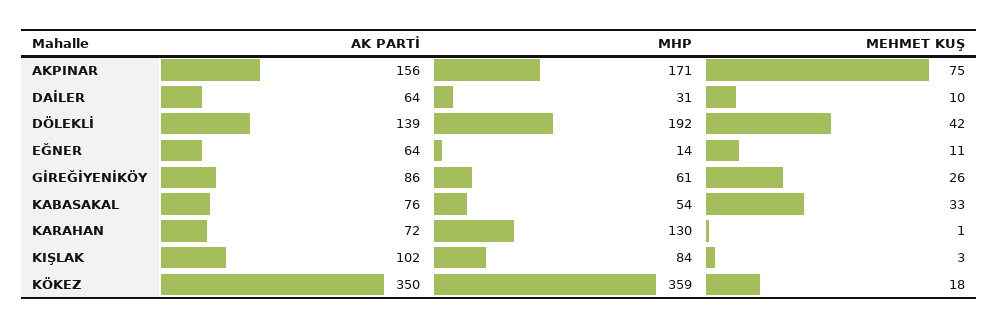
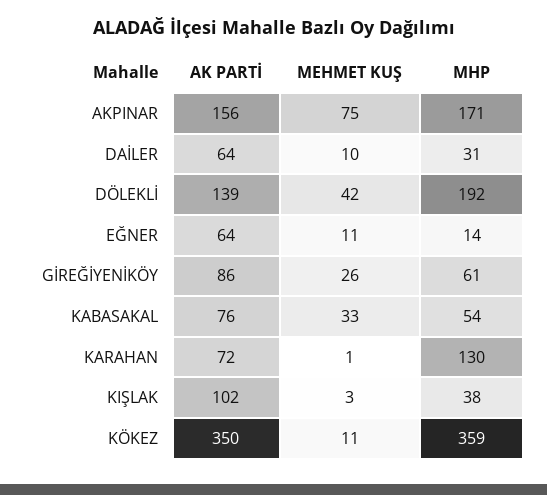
MHP, KIŞLAK: 84 -> 38
MEHMET KUŞ, KÖKEZ: 18 -> 11

